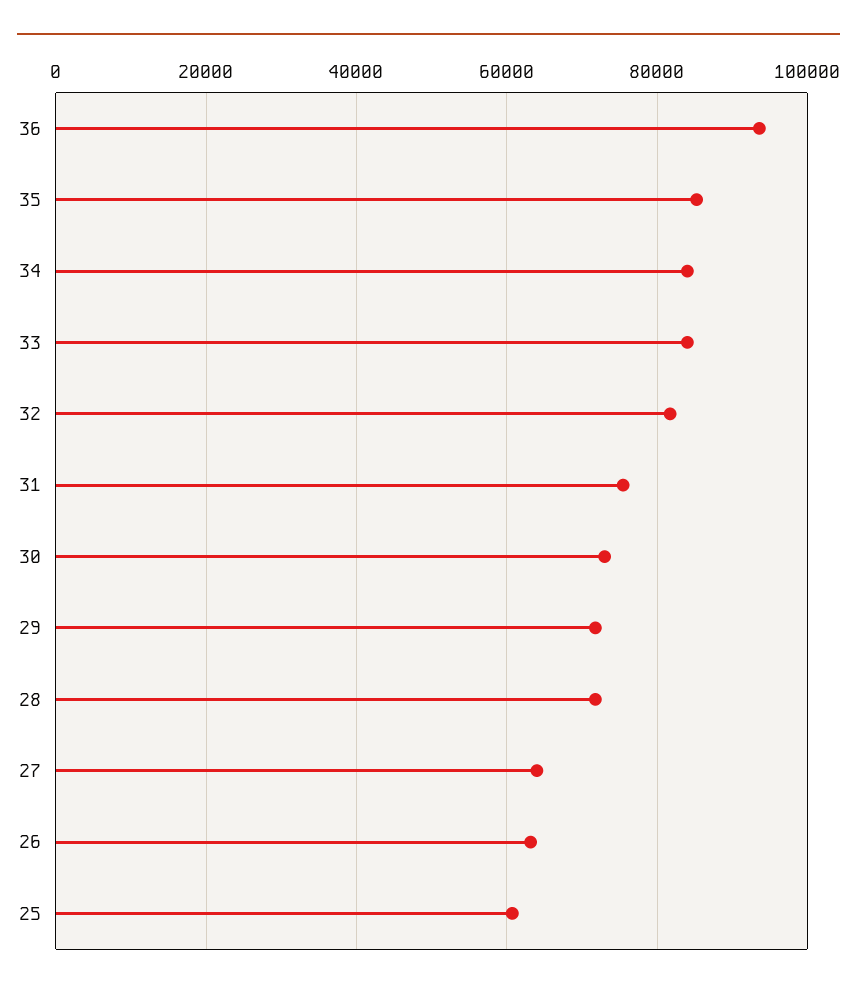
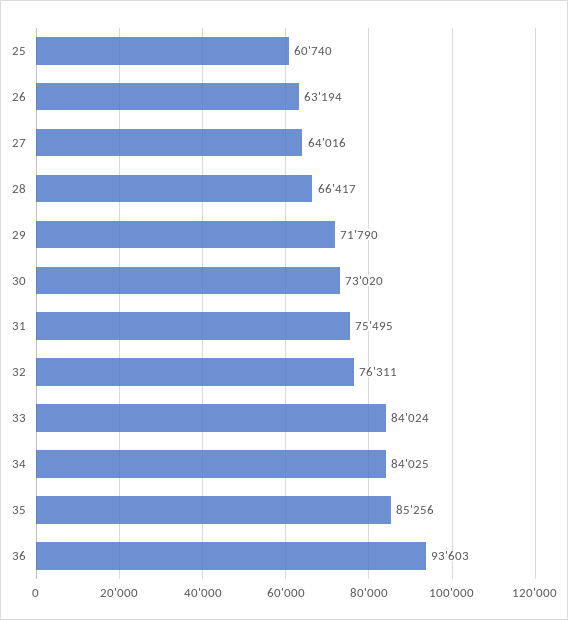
32: 82000 -> 76311
28: 72000 -> 66417

